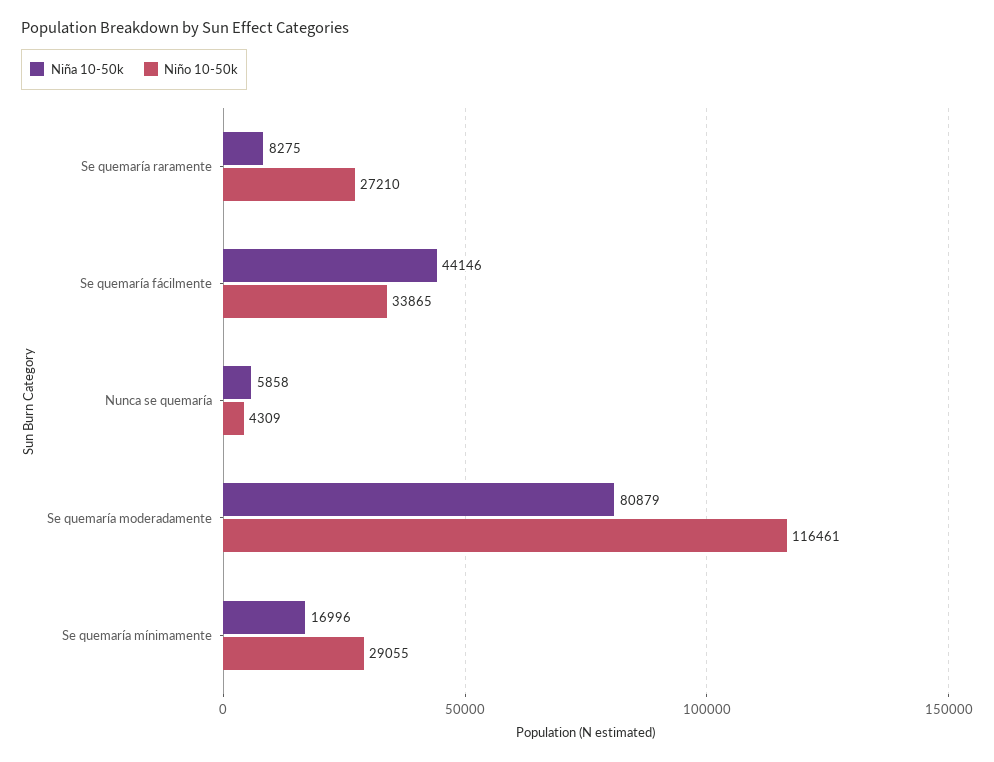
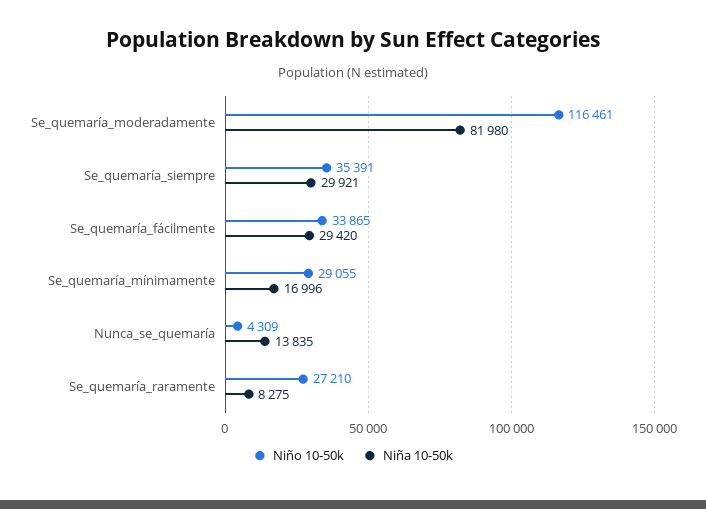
Niña 10-50k, Se quemaría fácilmente: 44146 -> 29420
Niña 10-50k, Nunca se quemaría: 5858 -> 13835
Niña 10-50k, Se quemaría moderadamente: 80879 -> 81980
Niño 10-50k, Se_quemaría_siempre: none -> 35391
Niña 10-50k, Se_quemaría_siempre: none -> 29921

